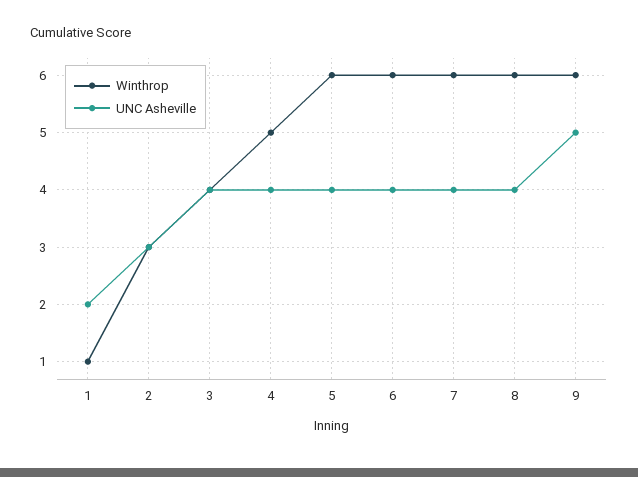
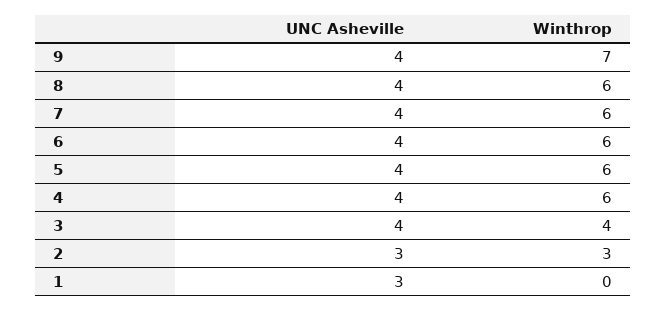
Winthrop, 1: 1 -> 0
UNC Asheville, 1: 2 -> 3
Winthrop, 4: 5 -> 6
Winthrop, 9: 6 -> 7
UNC Asheville, 9: 5 -> 4

